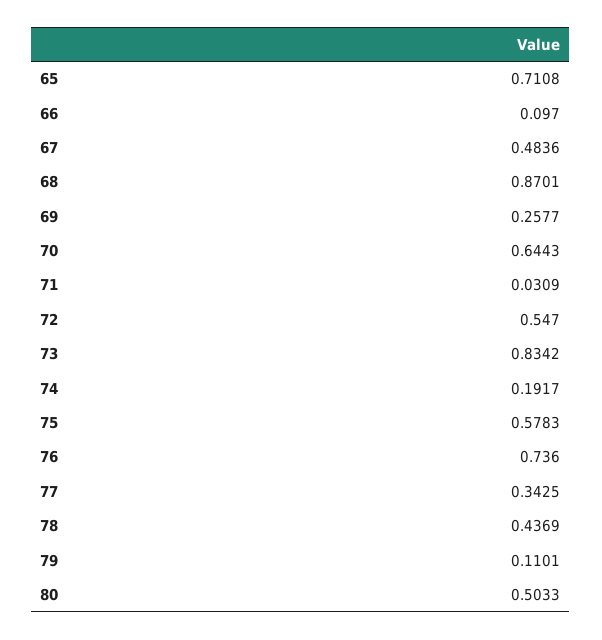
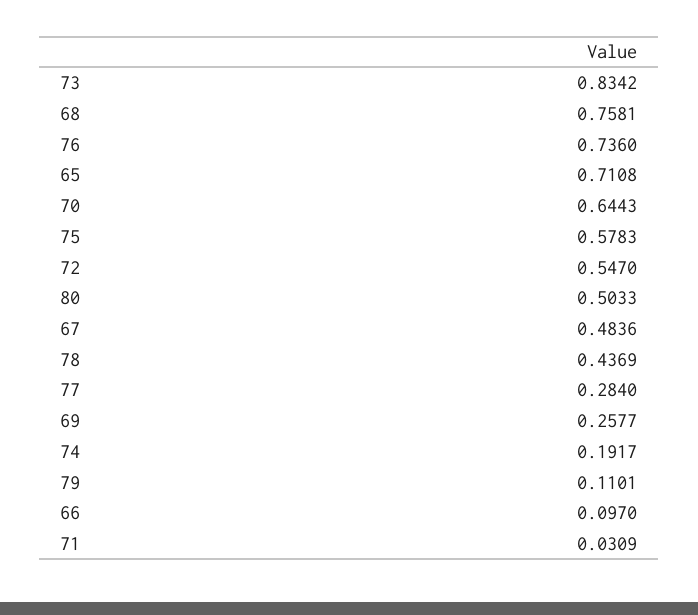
68: 0.8701 -> 0.7581
77: 0.3425 -> 0.284

